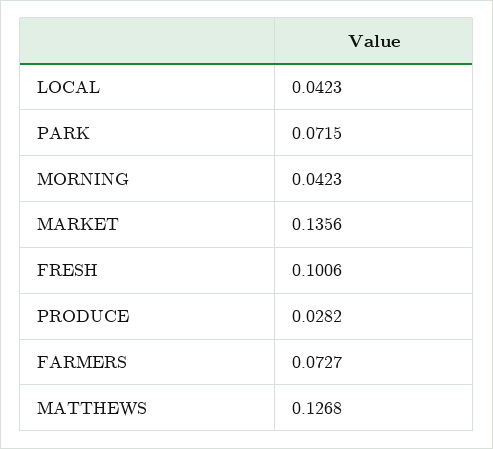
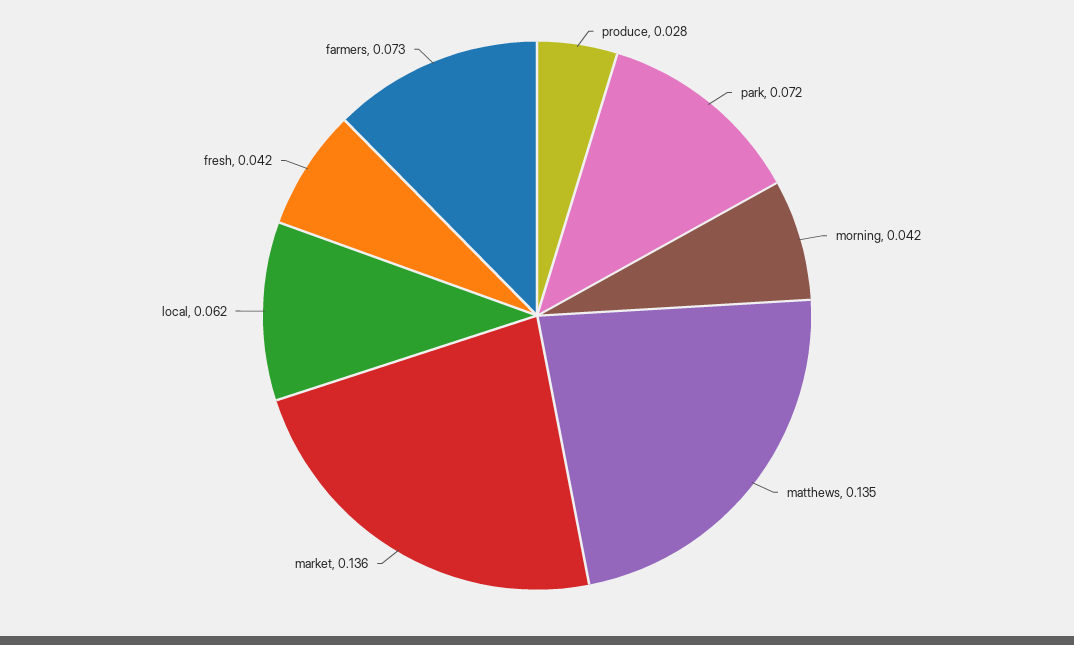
LOCAL: 0.0423 -> 0.062
FRESH: 0.1006 -> 0.042
MATTHEWS: 0.1268 -> 0.135

